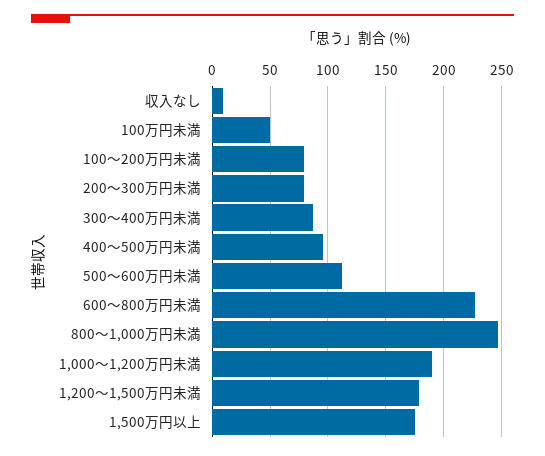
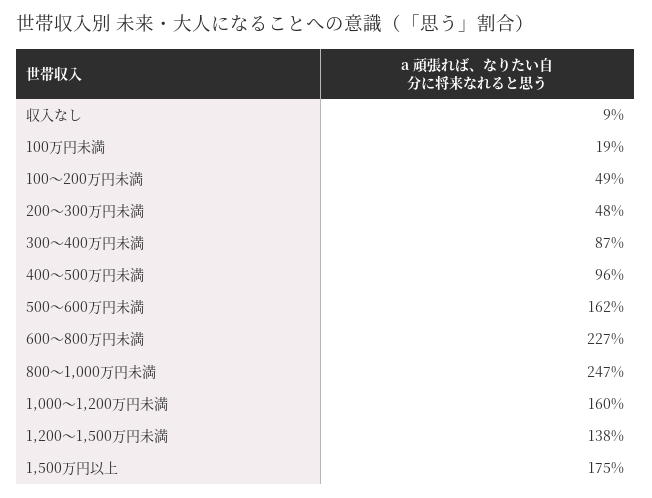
100万円未満: 50 -> 19
100～200万円未満: 80 -> 49
200～300万円未満: 80 -> 48
500～600万円未満: 110 -> 162
1,000～1,200万円未満: 190 -> 160
1,200～1,500万円未満: 180 -> 138

